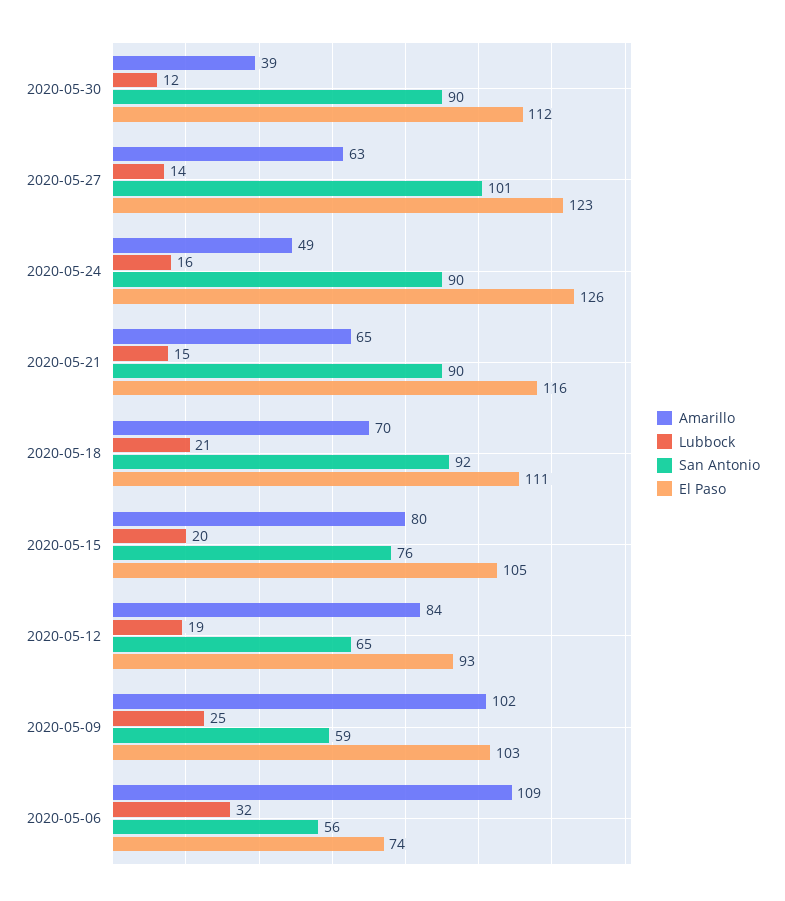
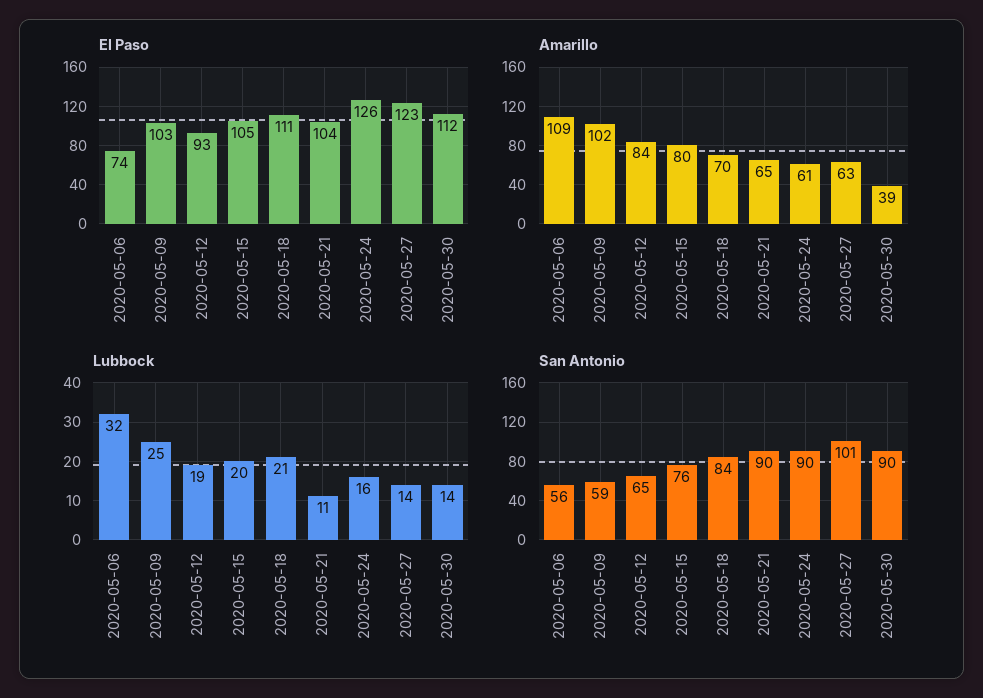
Lubbock, 2020-05-30: 12 -> 14
Amarillo, 2020-05-24: 49 -> 61
Lubbock, 2020-05-21: 15 -> 11
El Paso, 2020-05-21: 116 -> 104
San Antonio, 2020-05-18: 92 -> 84

